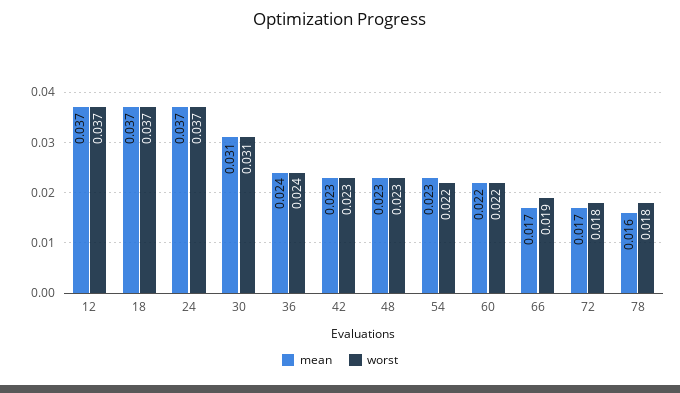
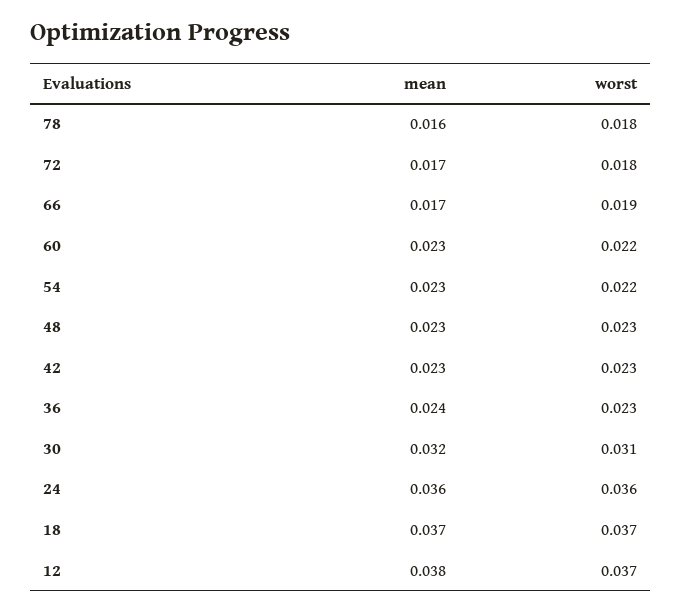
mean, 12: 0.037 -> 0.038
mean, 24: 0.037 -> 0.036
worst, 24: 0.037 -> 0.036
mean, 30: 0.031 -> 0.032
worst, 36: 0.024 -> 0.023
mean, 60: 0.022 -> 0.023

